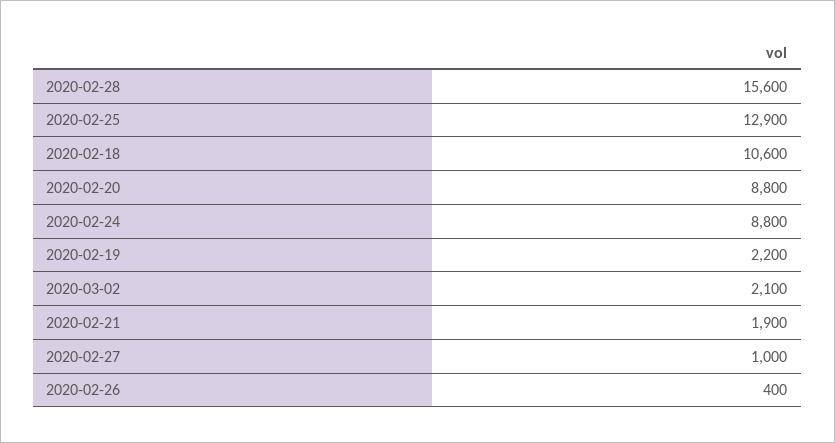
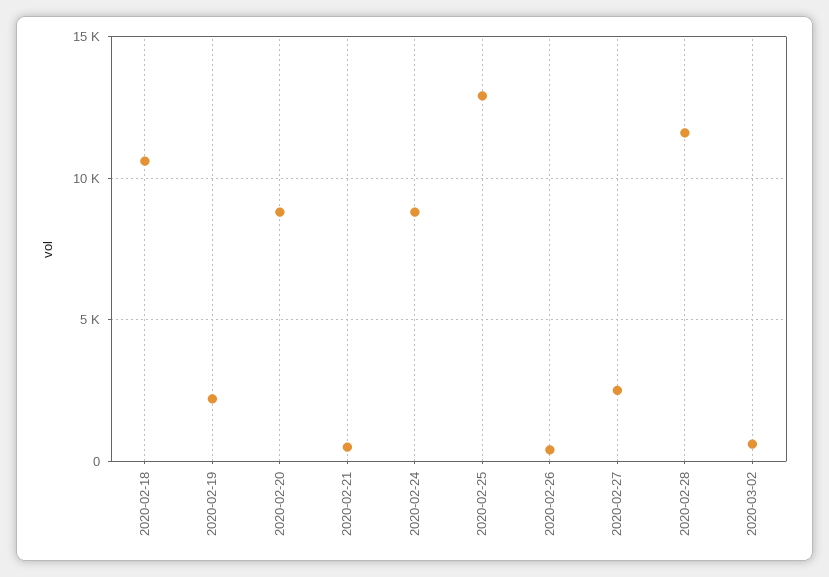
2020-02-28: 15600 -> 11500
2020-03-02: 2100 -> 500
2020-02-21: 1900 -> 500
2020-02-27: 1000 -> 2500

